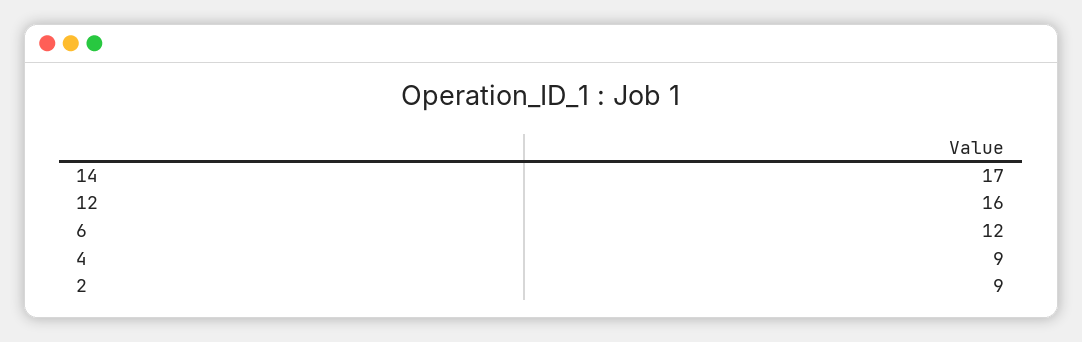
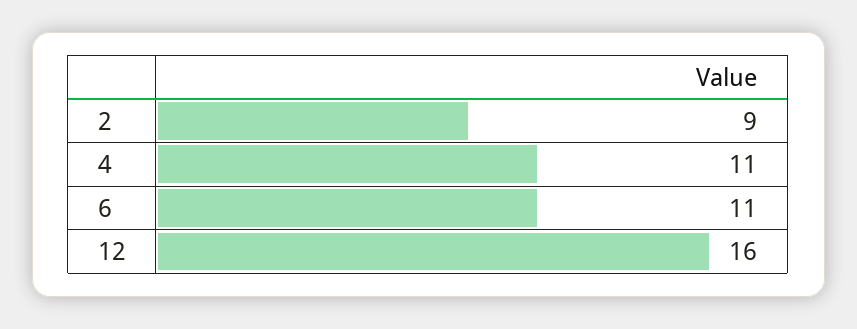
14: 17 -> none
6: 12 -> 11
4: 9 -> 11

